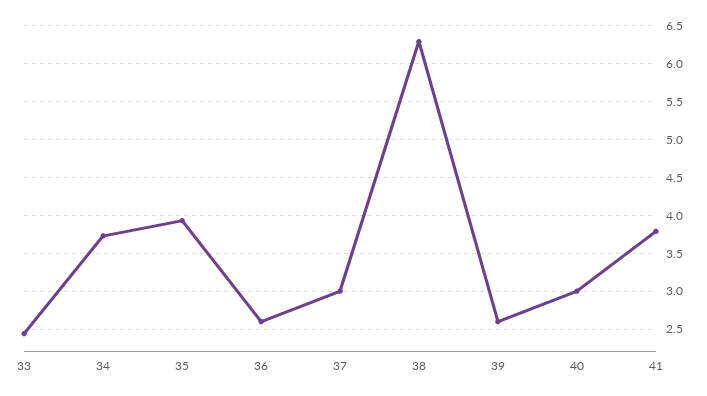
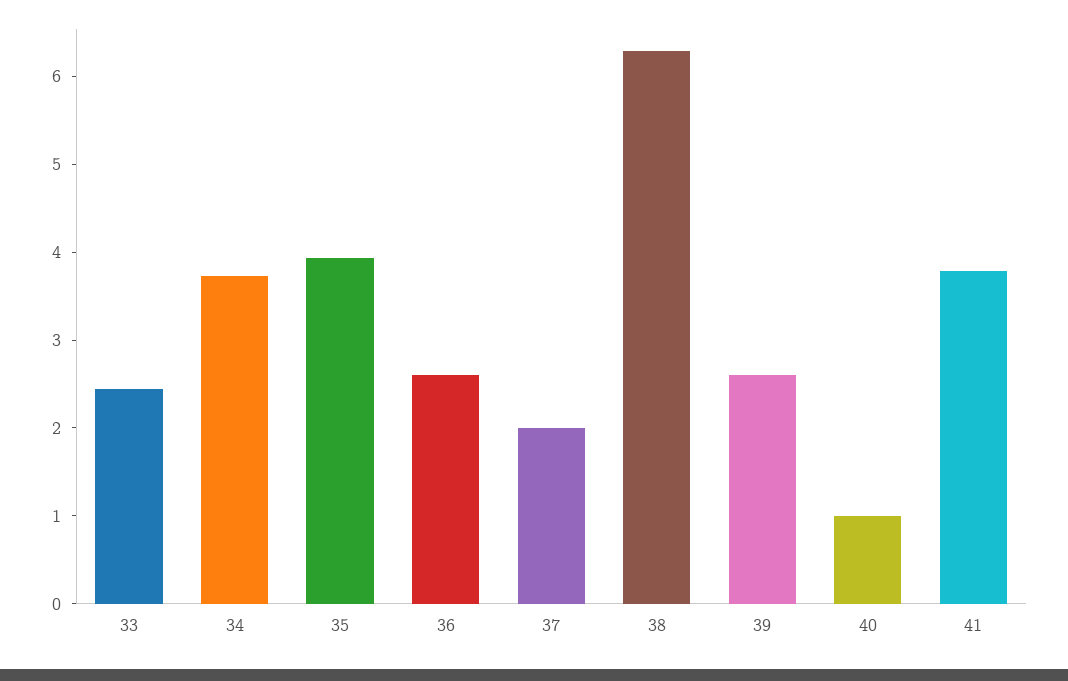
37: 3 -> 2
40: 3 -> 1

